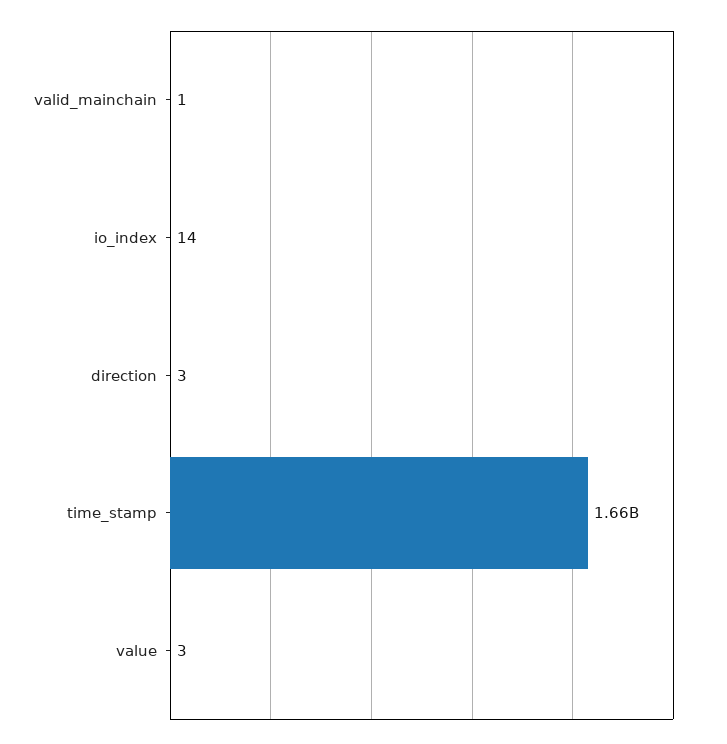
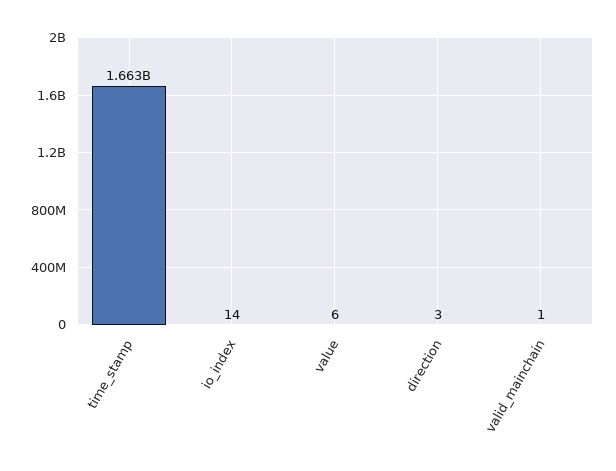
value: 3 -> 6

